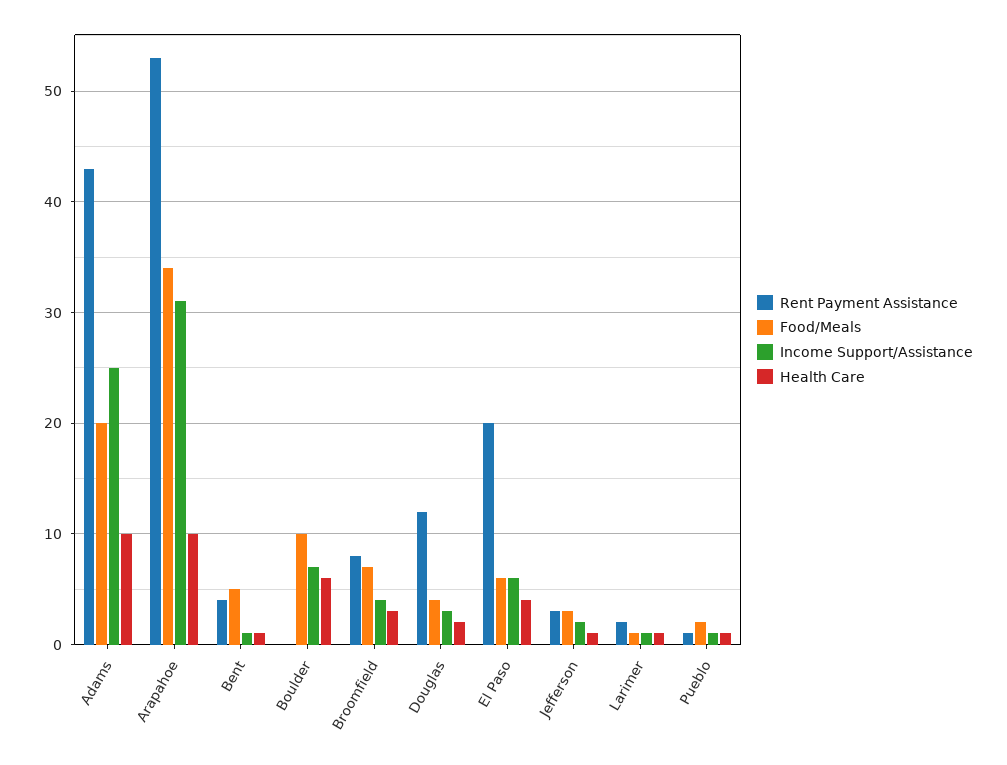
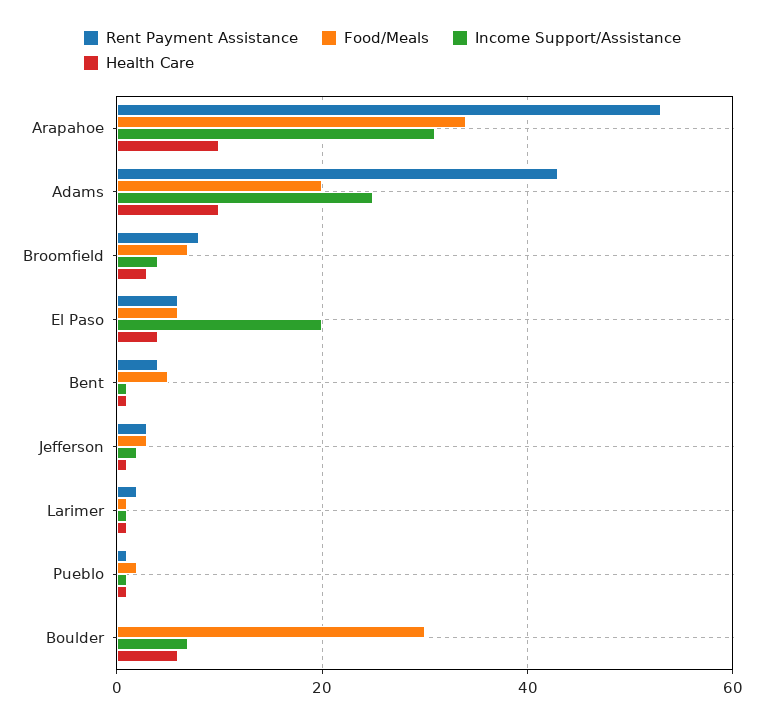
Food/Meals, Boulder: 10 -> 30
Rent Payment Assistance, Douglas: 12 -> none
Food/Meals, Douglas: 4 -> none
Income Support/Assistance, Douglas: 3 -> none
Health Care, Douglas: 2 -> none
Rent Payment Assistance, El Paso: 20 -> 5
Income Support/Assistance, El Paso: 6 -> 20

